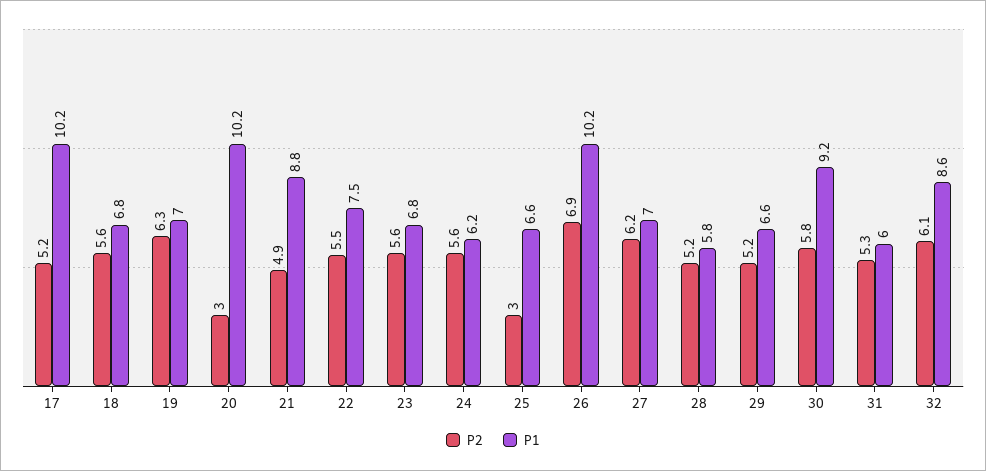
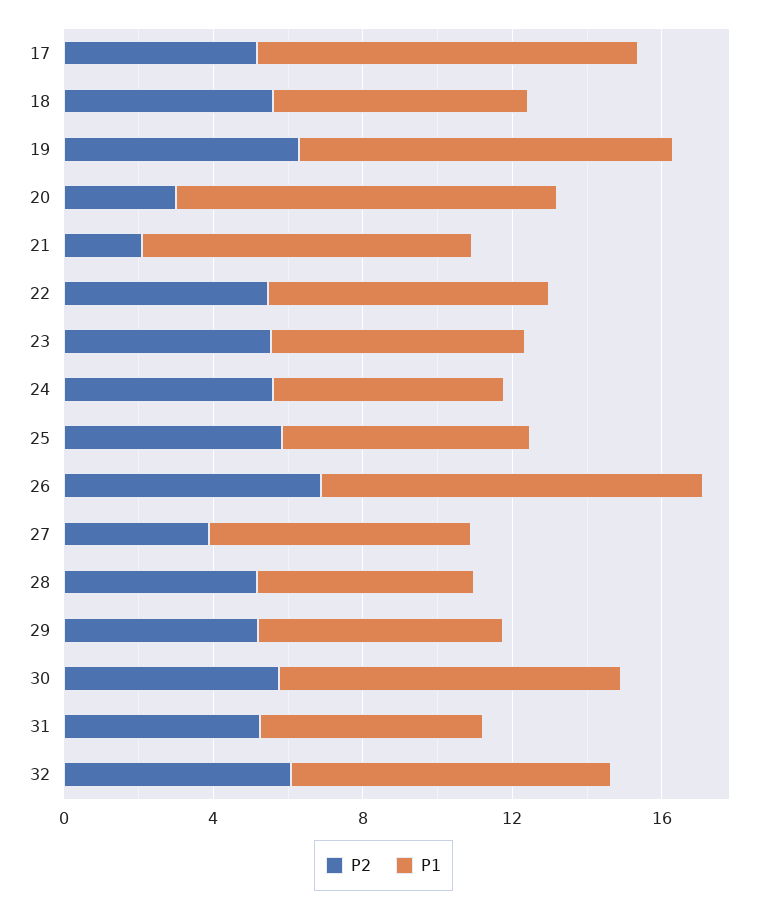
P1, 19: 7 -> 10
P2, 21: 4.9 -> 2
P2, 25: 3 -> 6
P2, 27: 6.2 -> 4

